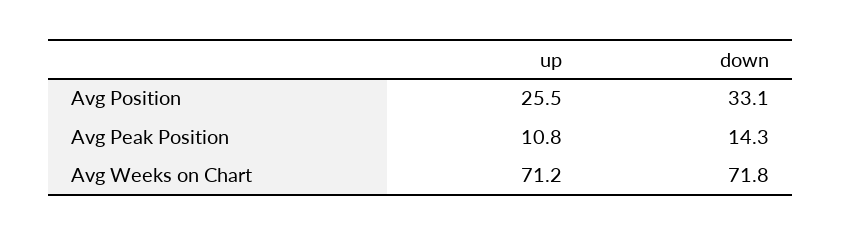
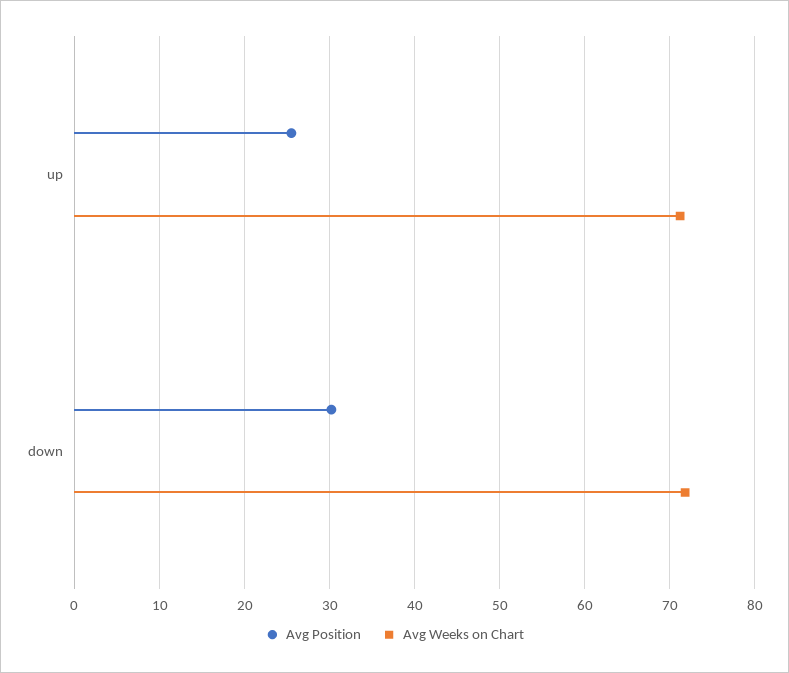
Avg Position, down: 33.1 -> 30
Avg Peak Position, up: 10.8 -> none
Avg Peak Position, down: 14.3 -> none

